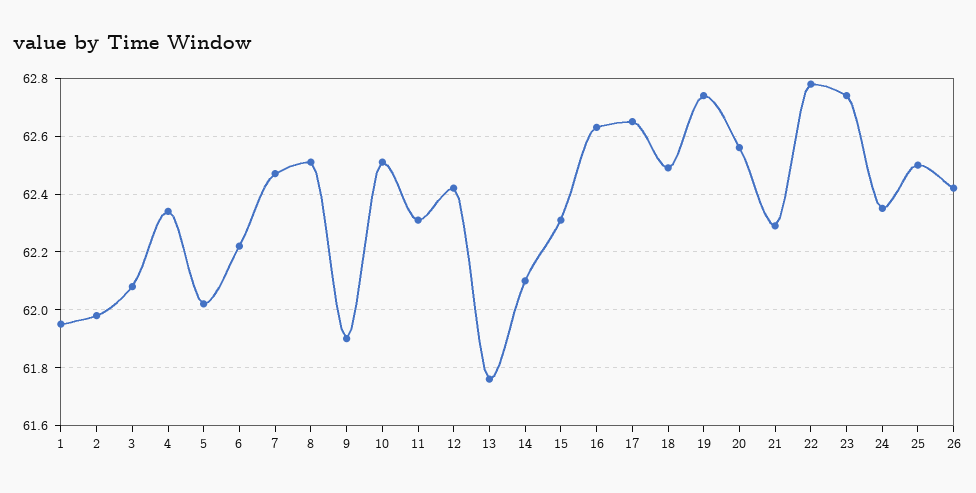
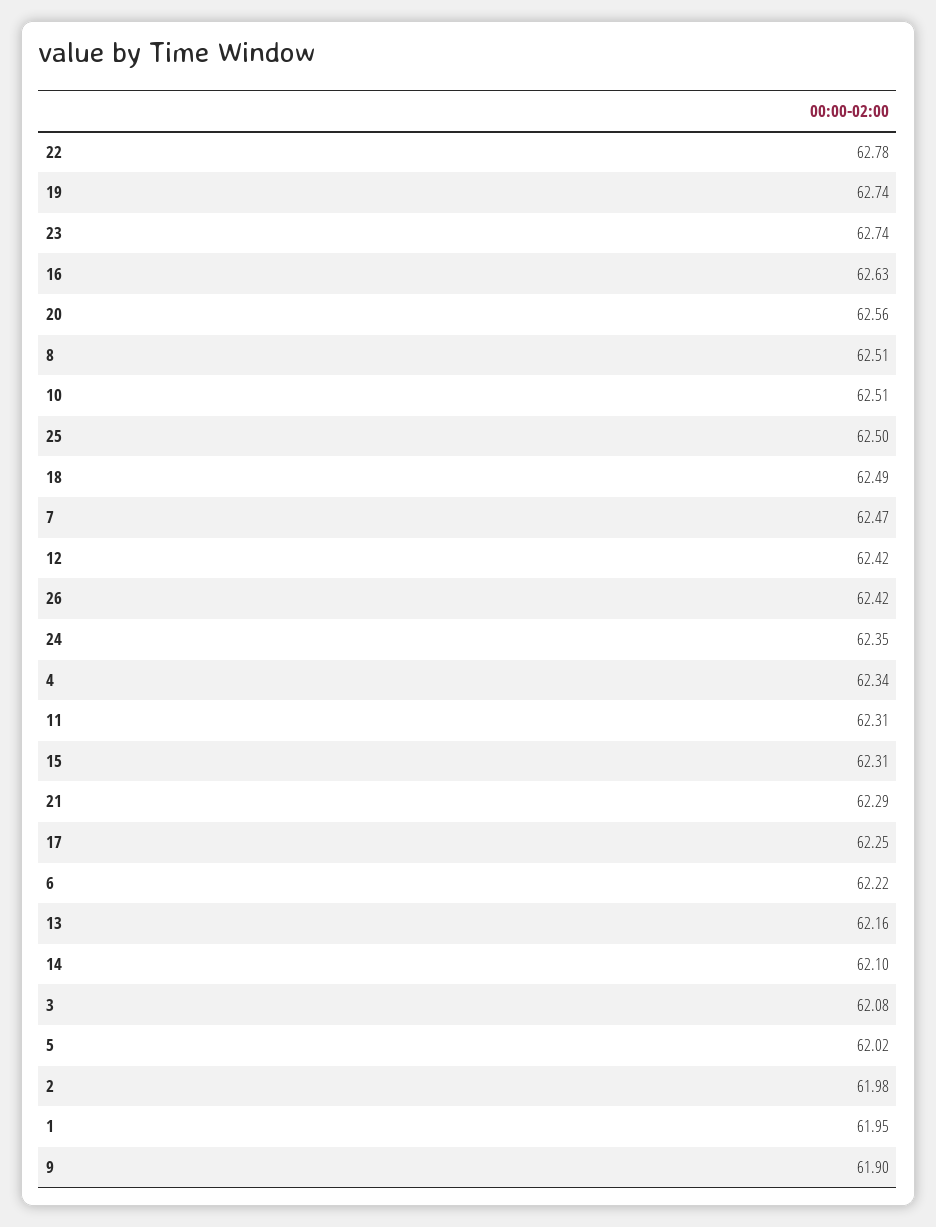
13: 61.75 -> 62.16
17: 62.65 -> 62.25

